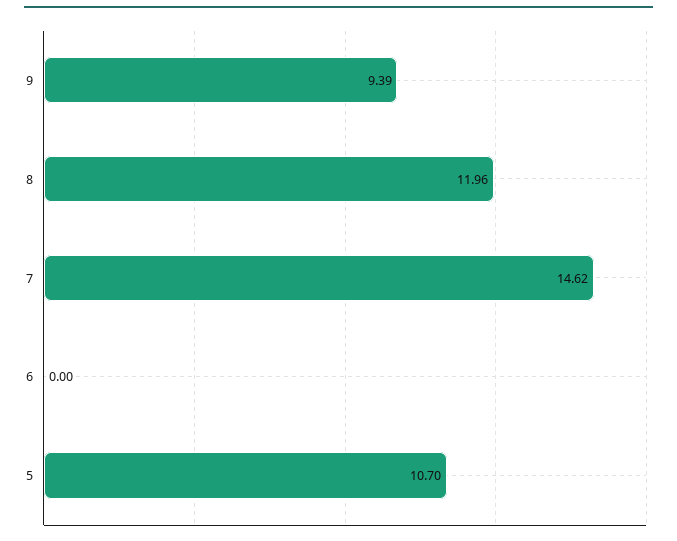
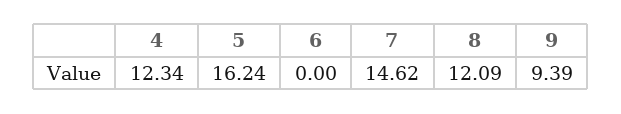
8: 11.96 -> 12.09
5: 10.7 -> 16.24
4: none -> 12.34

